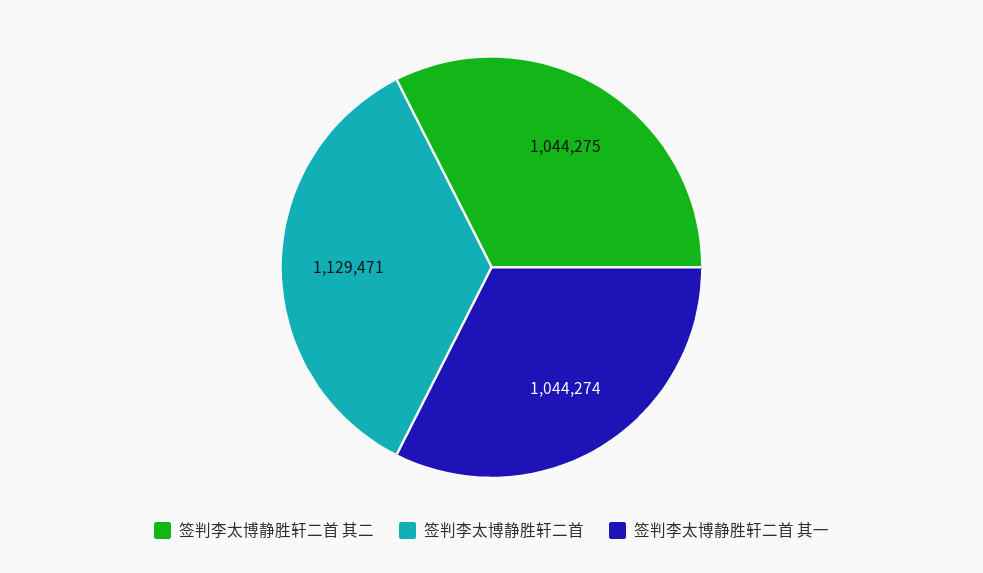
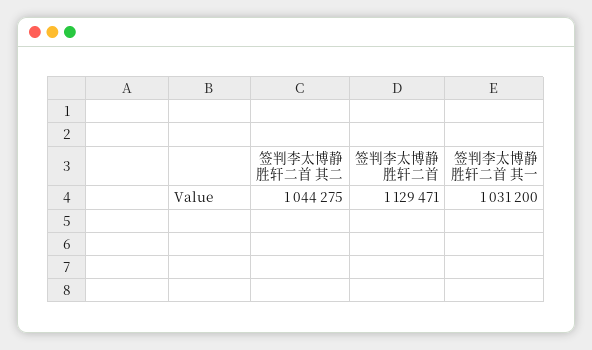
签判李太博静胜轩二首 其一: 1044274 -> 1031200

